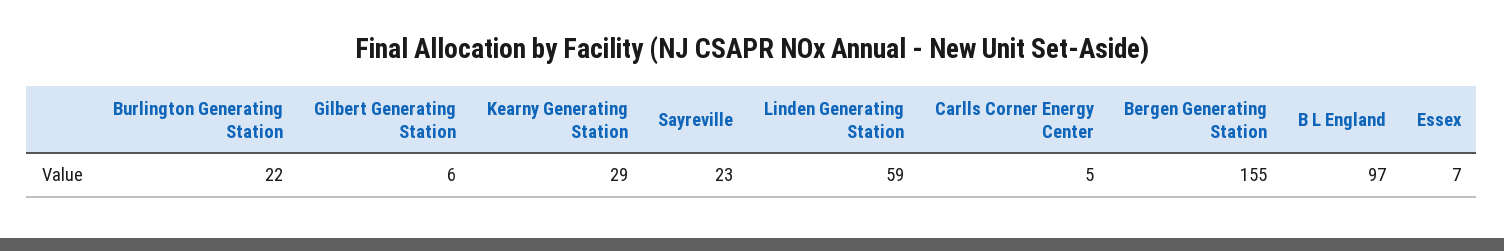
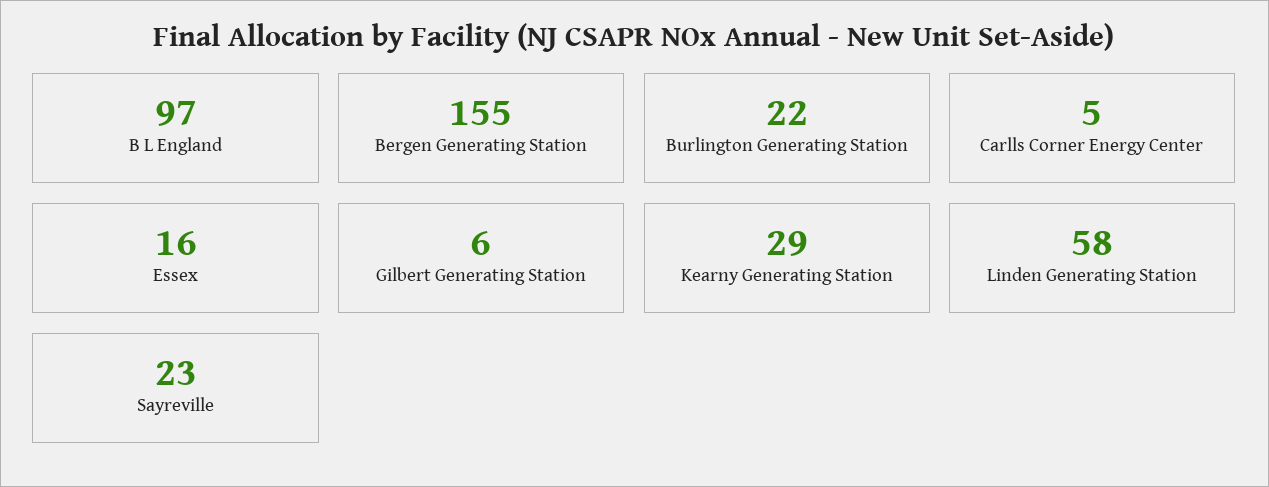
Linden Generating Station: 59 -> 58
Essex: 7 -> 16

